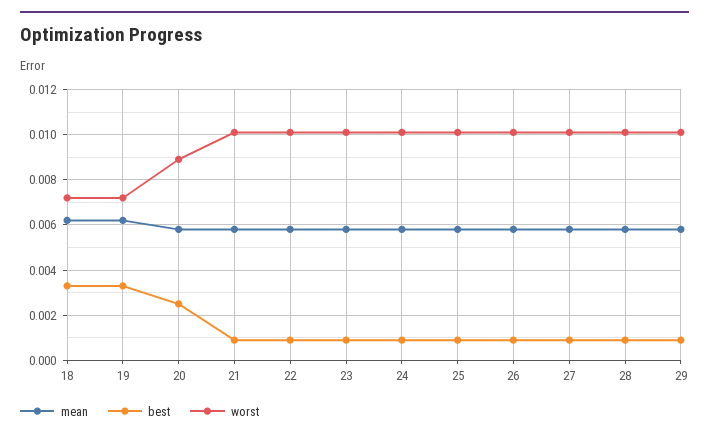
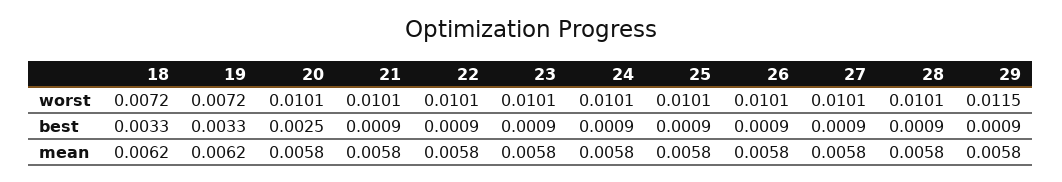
worst, 20: 0.009 -> 0.0101
worst, 29: 0.01 -> 0.0115

